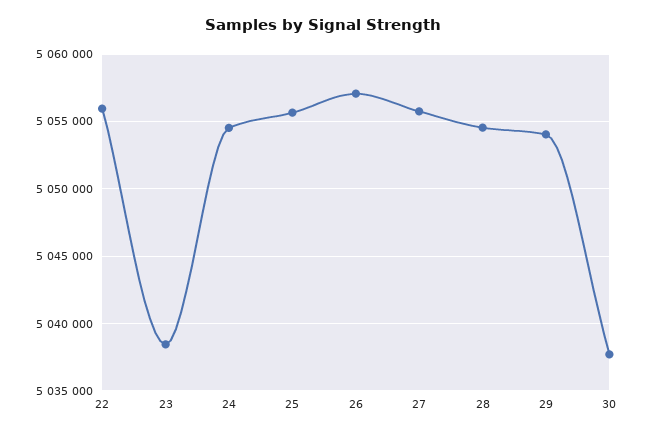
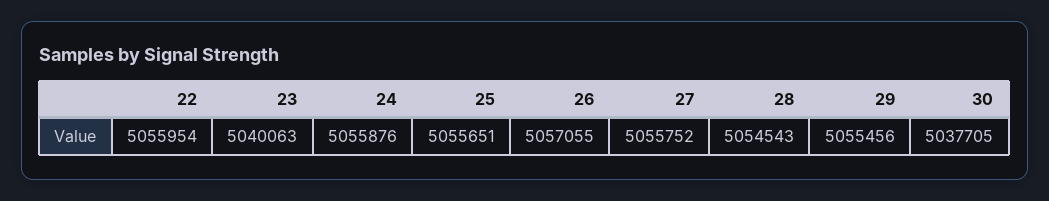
23: 5038500 -> 5040063
24: 5054500 -> 5055876
29: 5054000 -> 5055456

